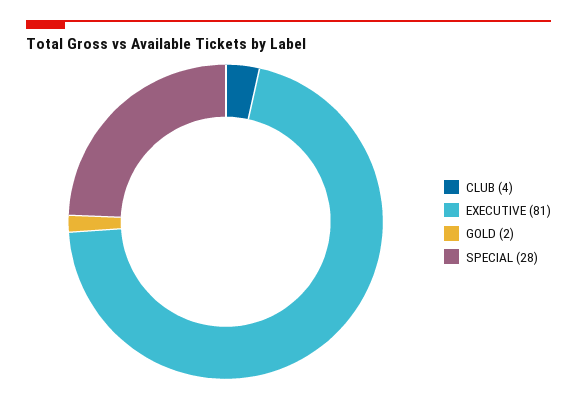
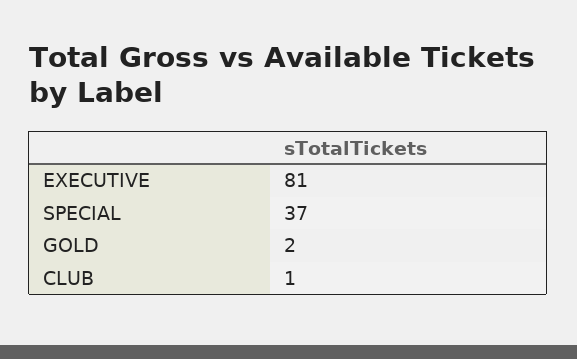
CLUB: 4 -> 1
SPECIAL: 28 -> 37

